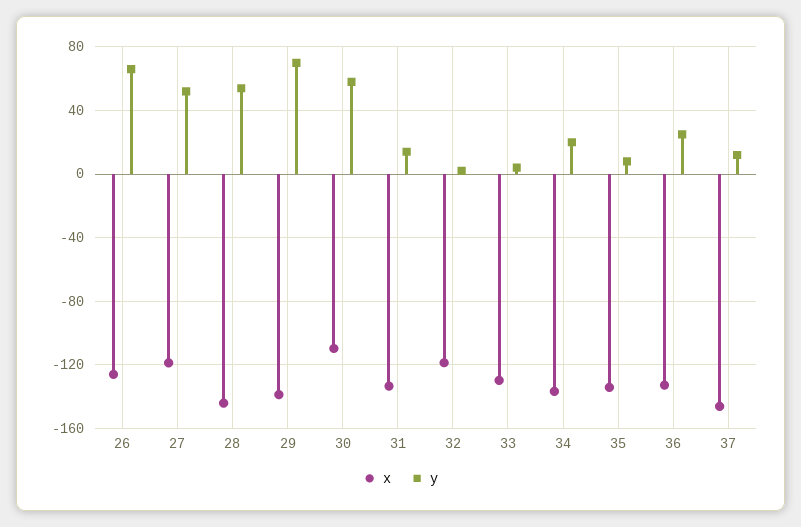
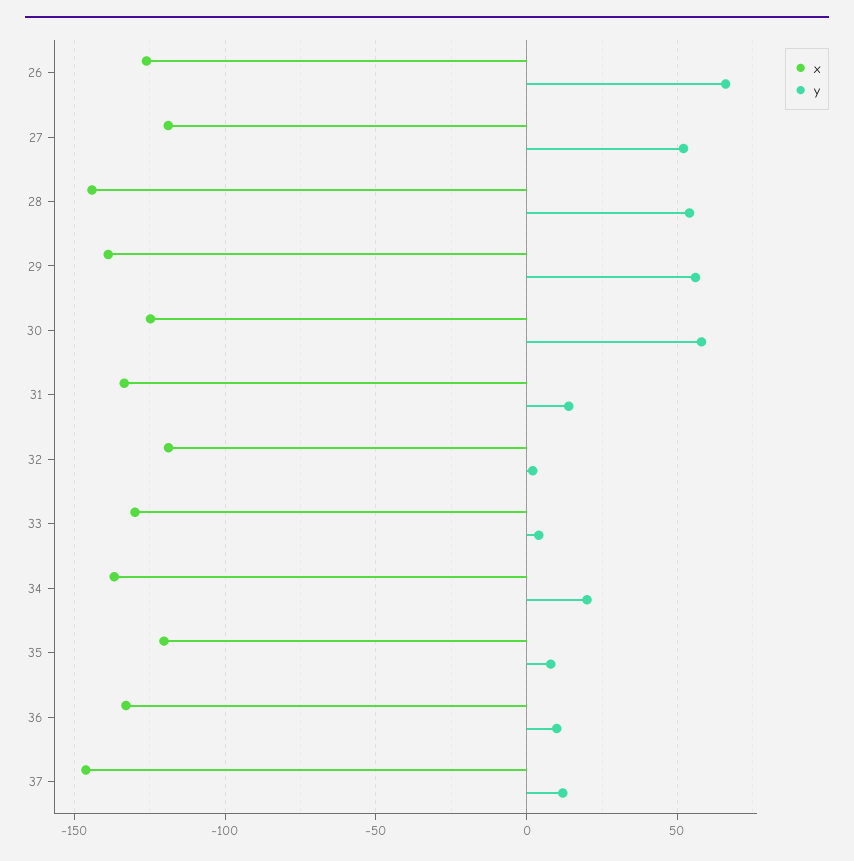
y, 29: 70 -> 55
x, 30: -110 -> -125
x, 35: -135 -> -120
y, 36: 25 -> 10

